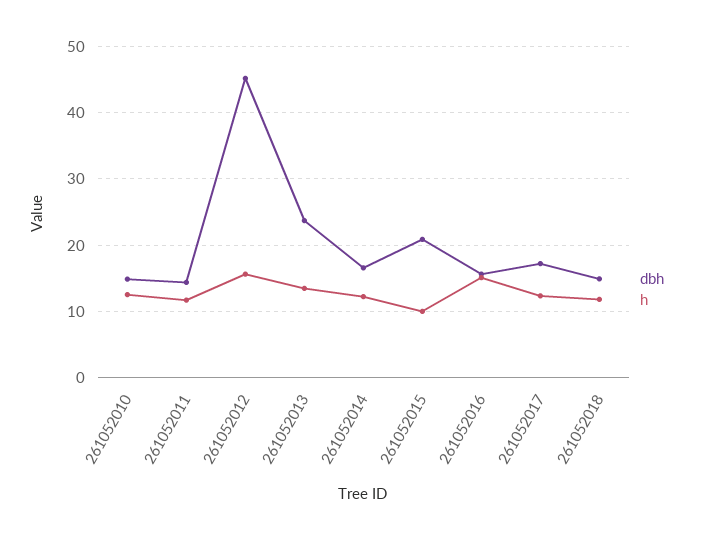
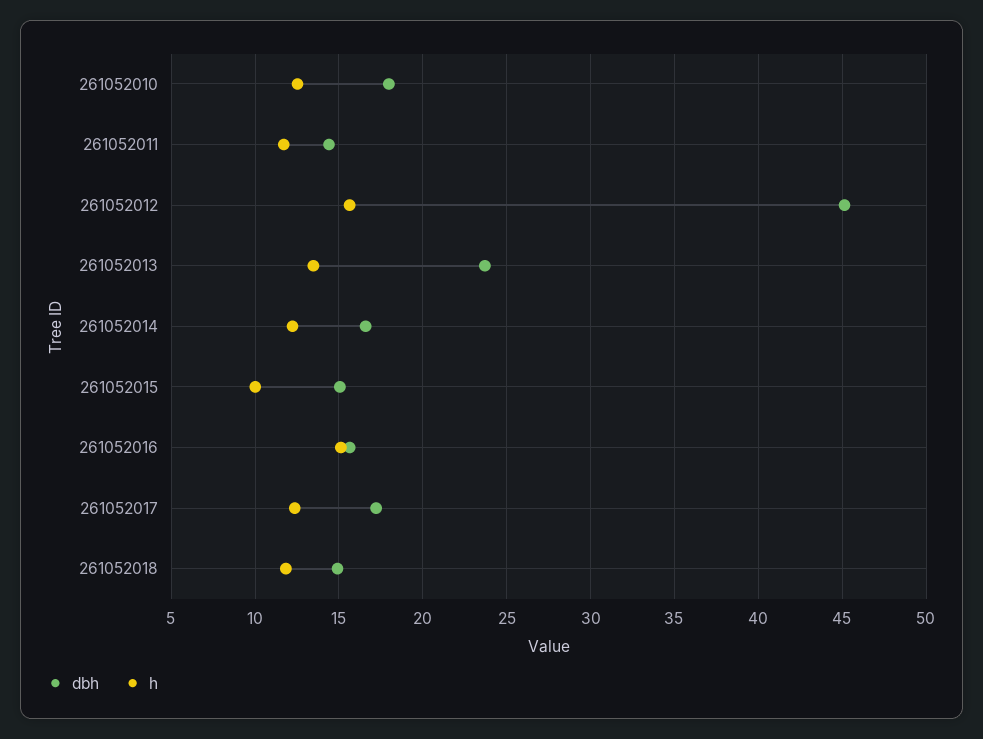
dbh, 261052010: 15 -> 18
dbh, 261052015: 21 -> 15

